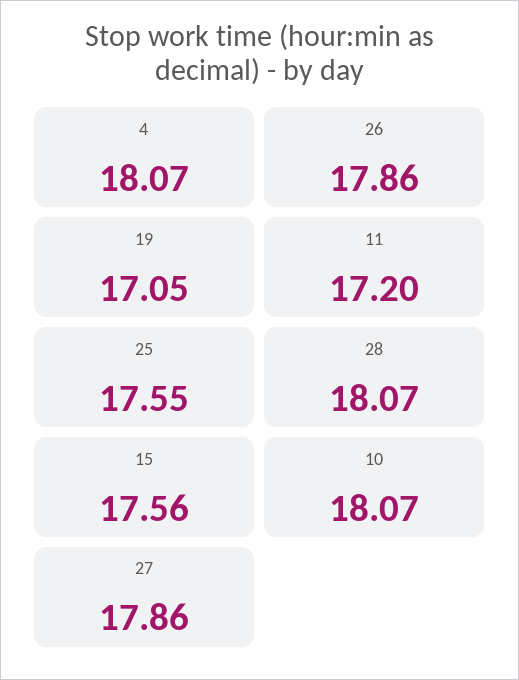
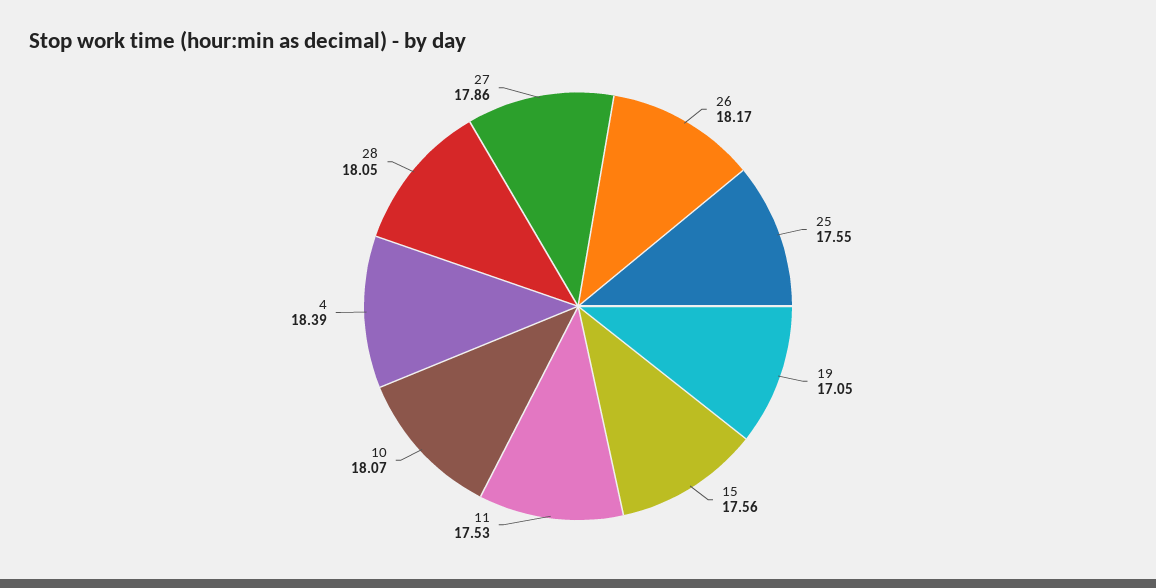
4: 18.07 -> 18.39
26: 17.86 -> 18.17
11: 17.2 -> 17.53
28: 18.07 -> 18.05

